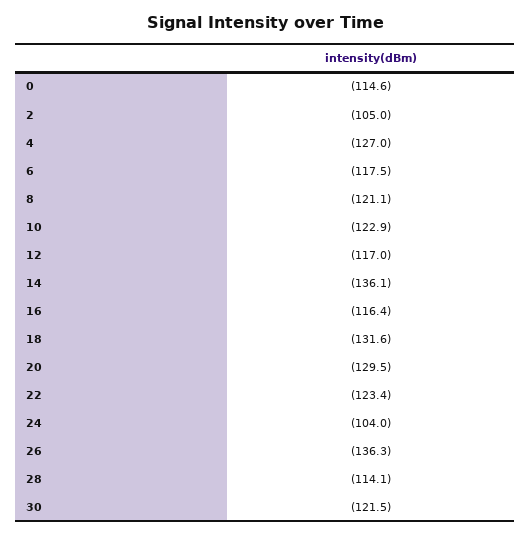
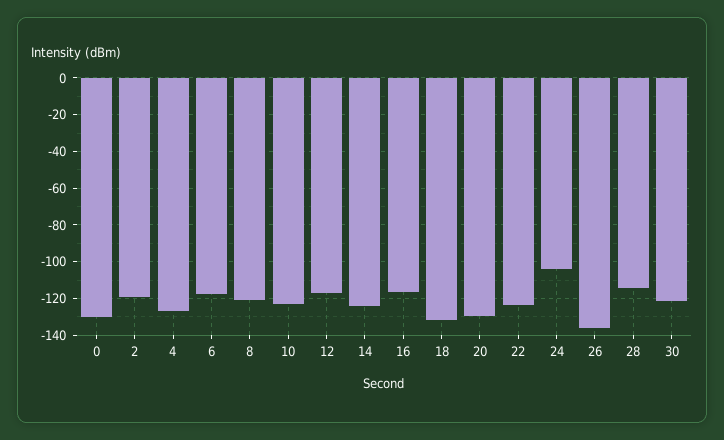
0: -114.6 -> -130
2: -105 -> -120
14: -136.1 -> -125

